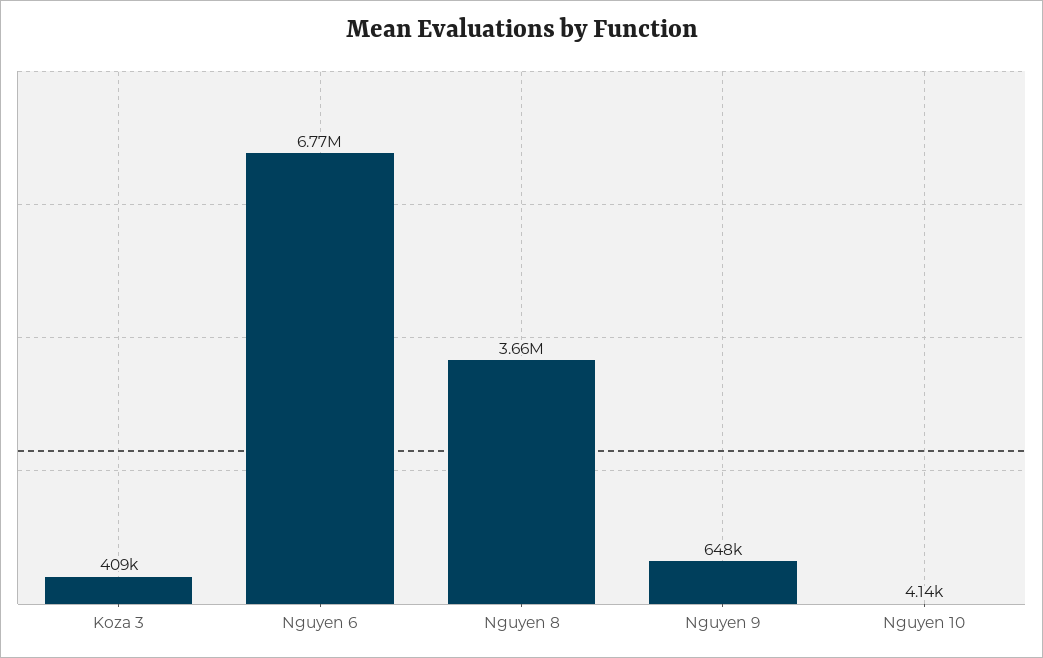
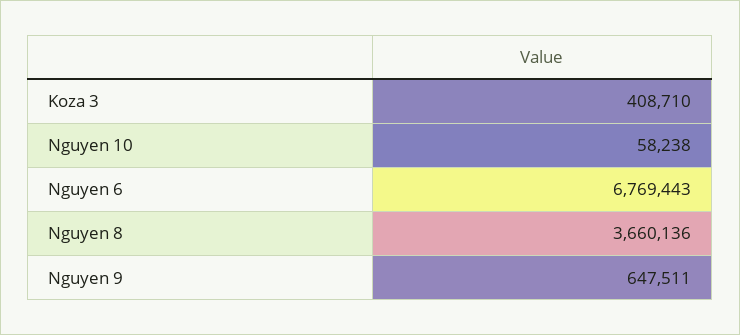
Nguyen 10: 4140 -> 58238

